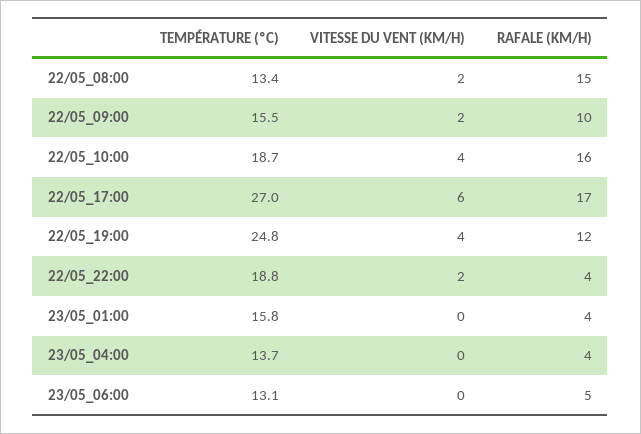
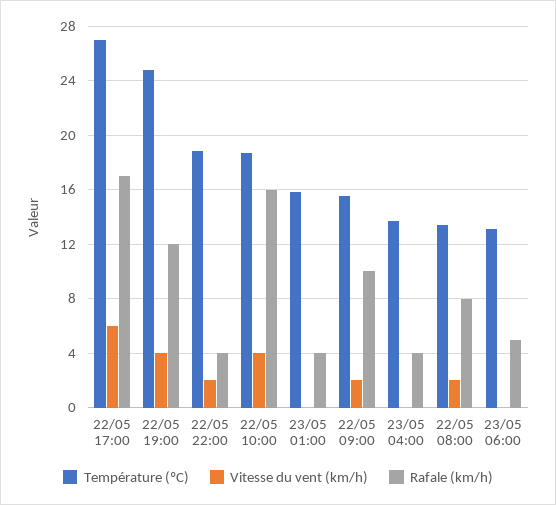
RAFALE (KM/H), 22/05_08:00: 15 -> 8

